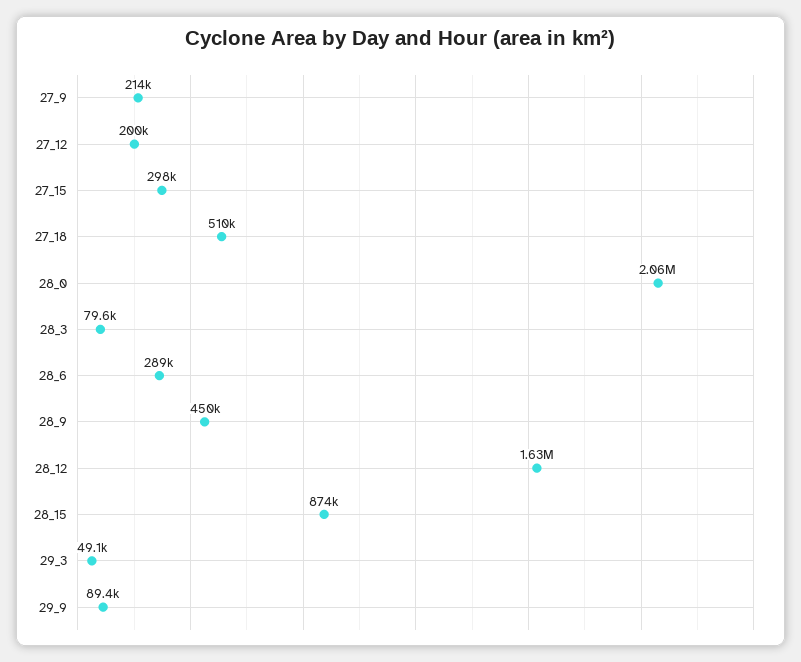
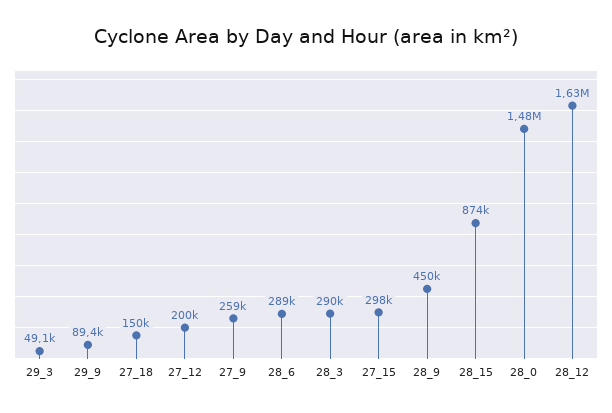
27_9: 214000 -> 259000
27_18: 510000 -> 150000
28_0: 2060000 -> 1480000
28_3: 79600 -> 290000

